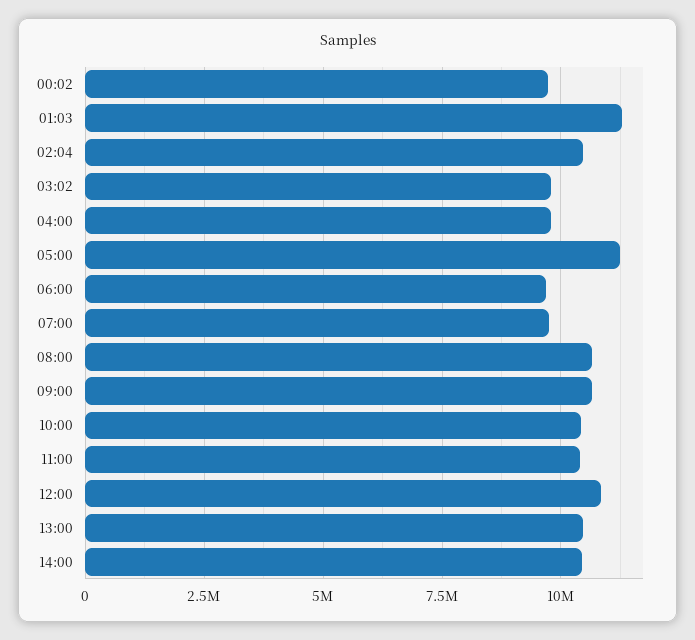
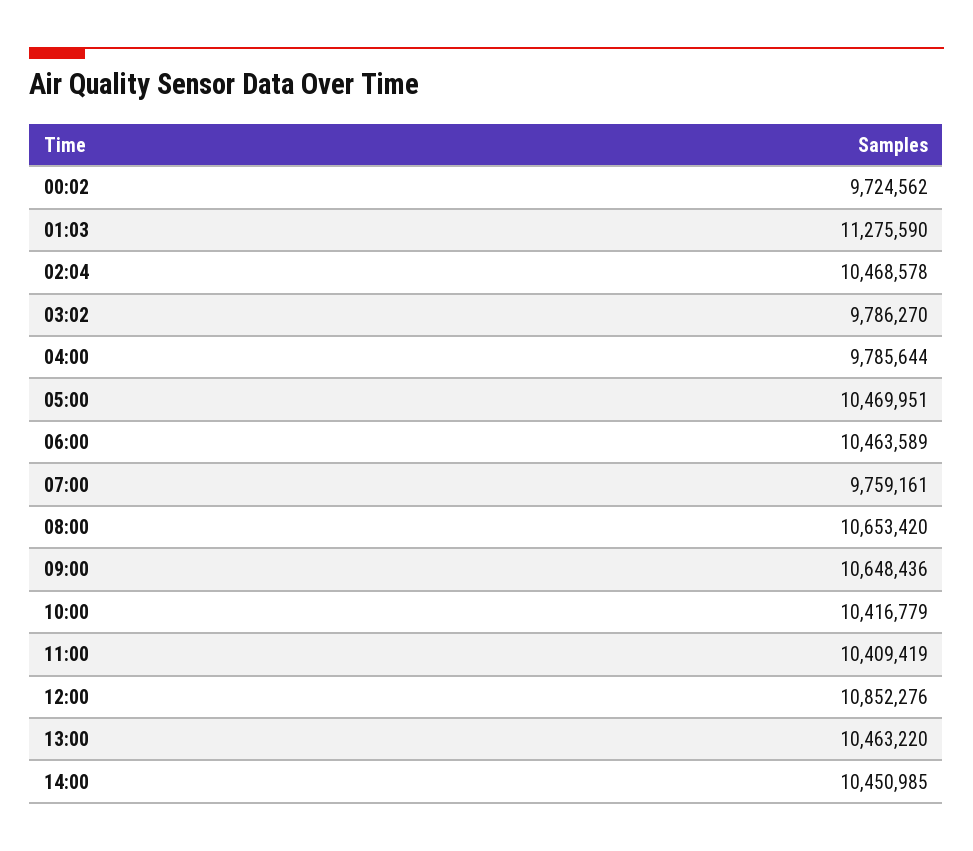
05:00: 11250000 -> 10469951
06:00: 9750000 -> 10463589

